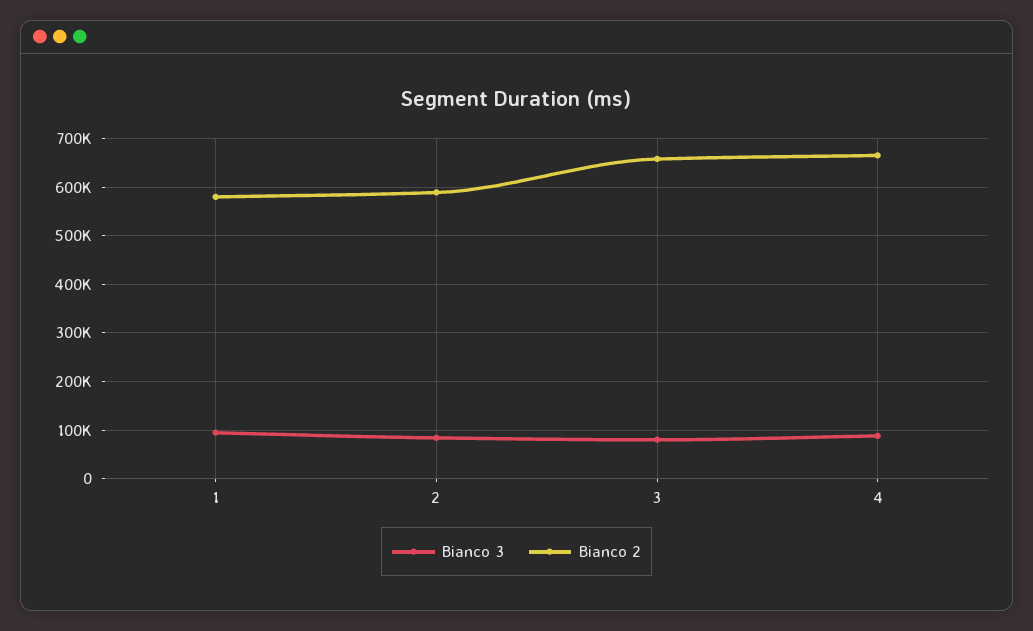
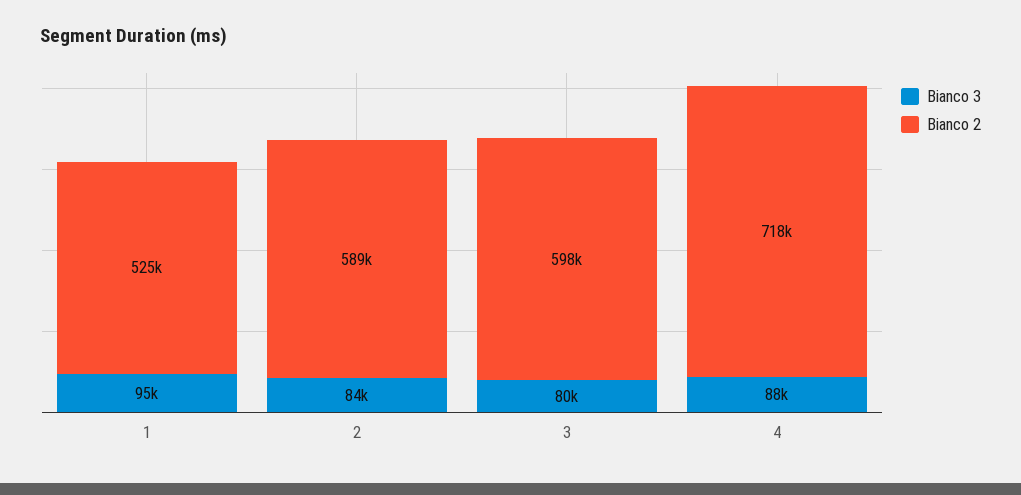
Bianco 2, 1: 580000 -> 525000
Bianco 2, 3: 660000 -> 598000
Bianco 2, 4: 660000 -> 718000

